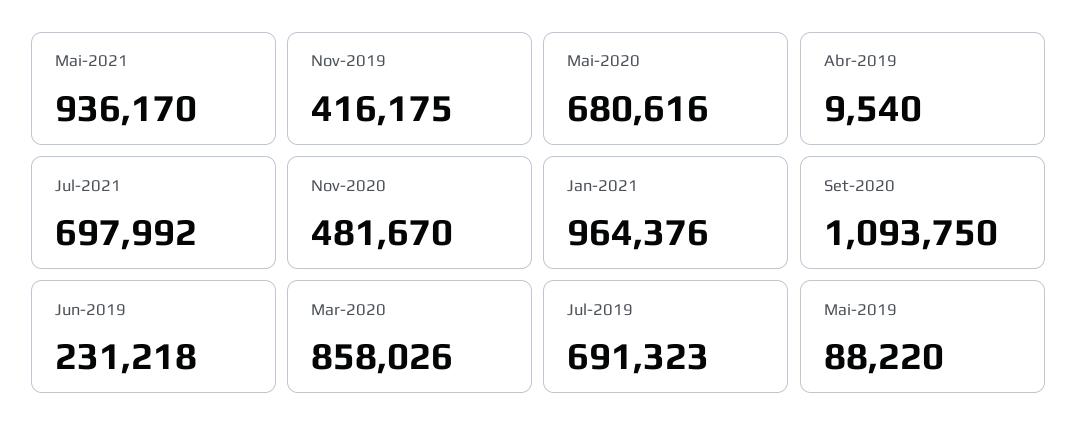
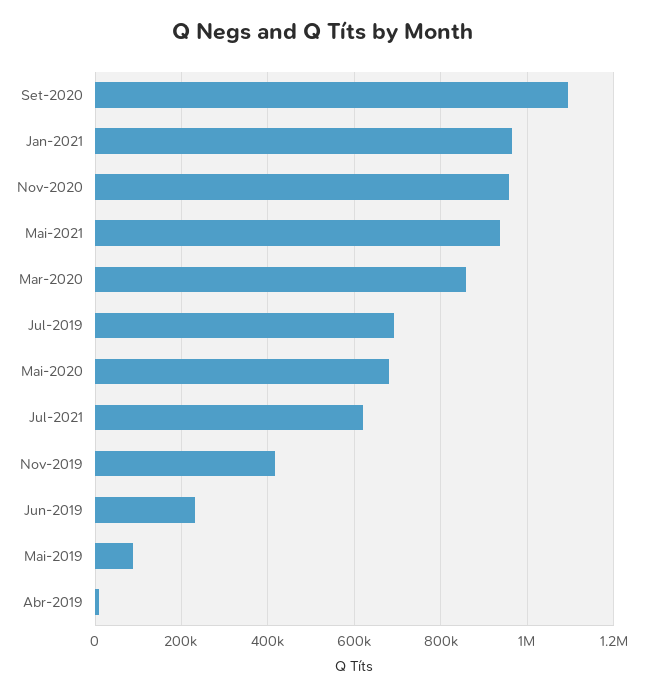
Jul-2021: 697992 -> 620000
Nov-2020: 481670 -> 960000

